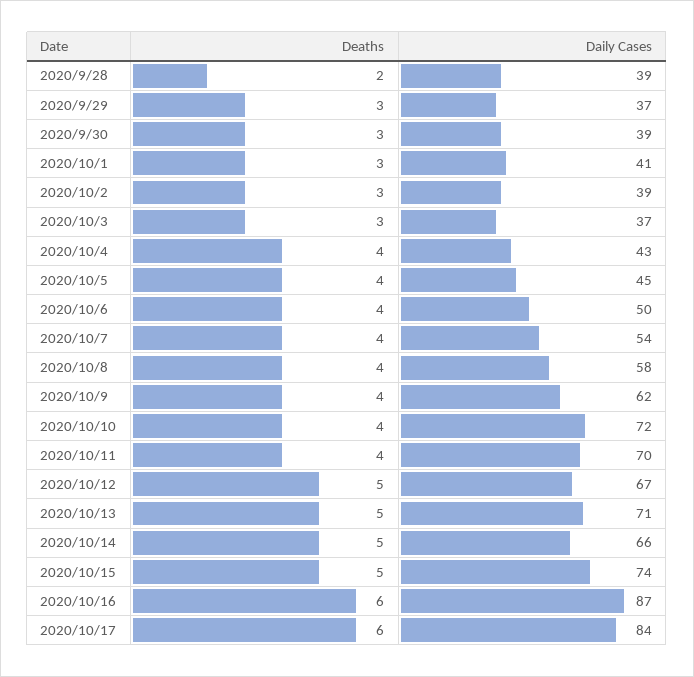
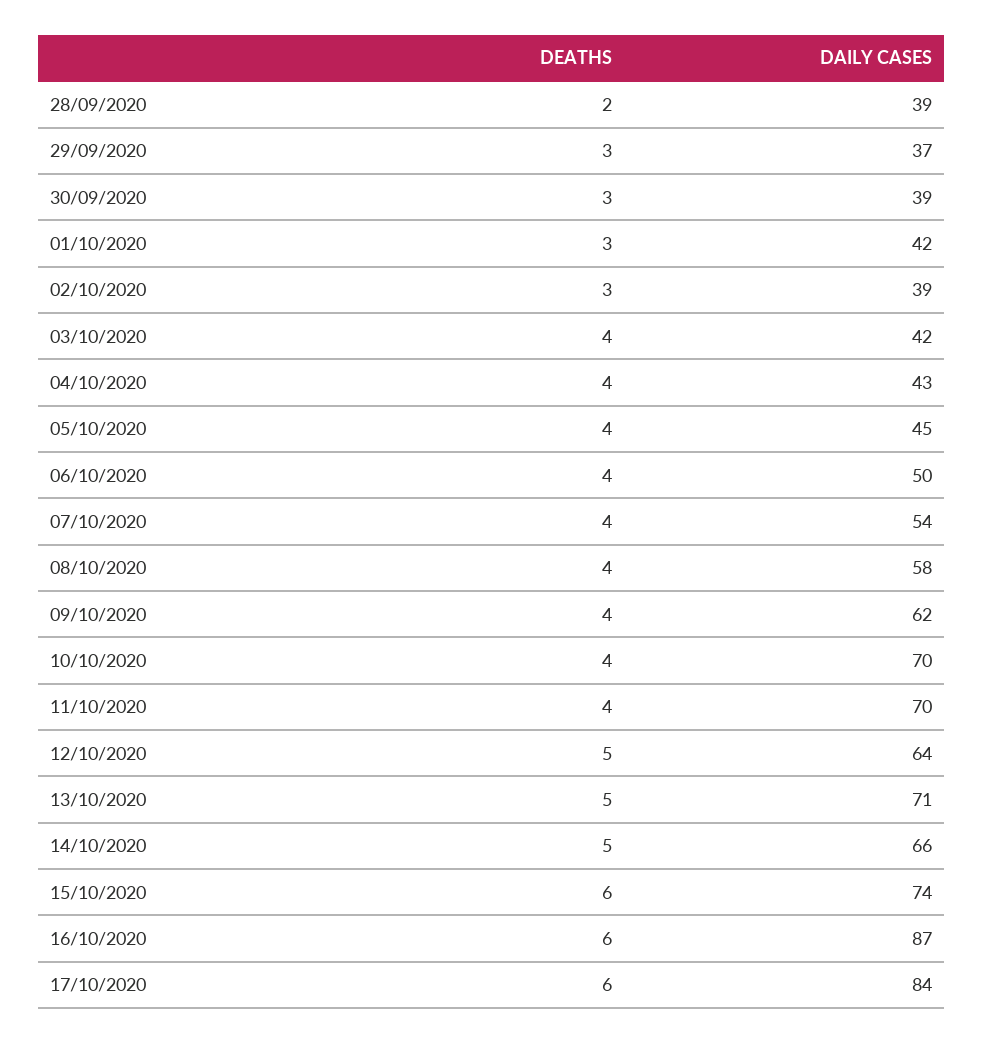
Daily Cases, 2020/10/1: 41 -> 42
Deaths, 2020/10/3: 3 -> 4
Daily Cases, 2020/10/3: 37 -> 42
Daily Cases, 2020/10/10: 72 -> 70
Daily Cases, 2020/10/12: 67 -> 64
Deaths, 2020/10/15: 5 -> 6

